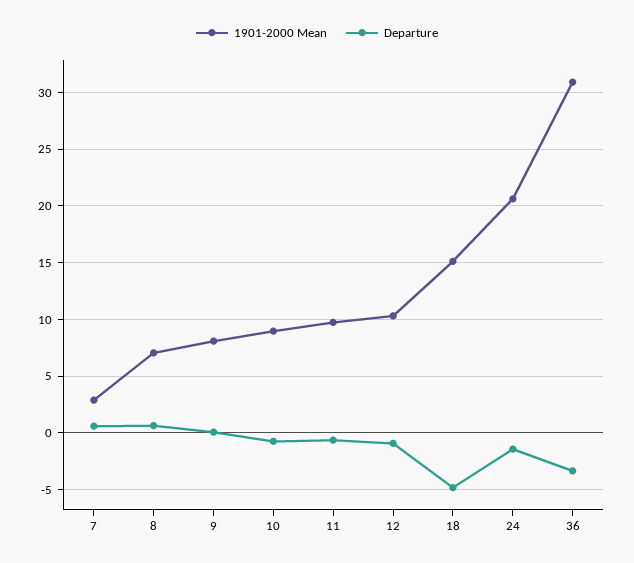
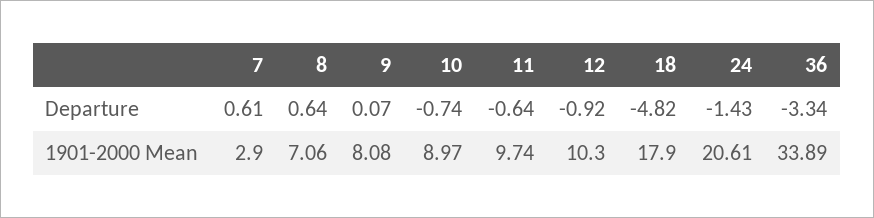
1901-2000 Mean, 18: 15 -> 17.9
1901-2000 Mean, 36: 31 -> 33.89

